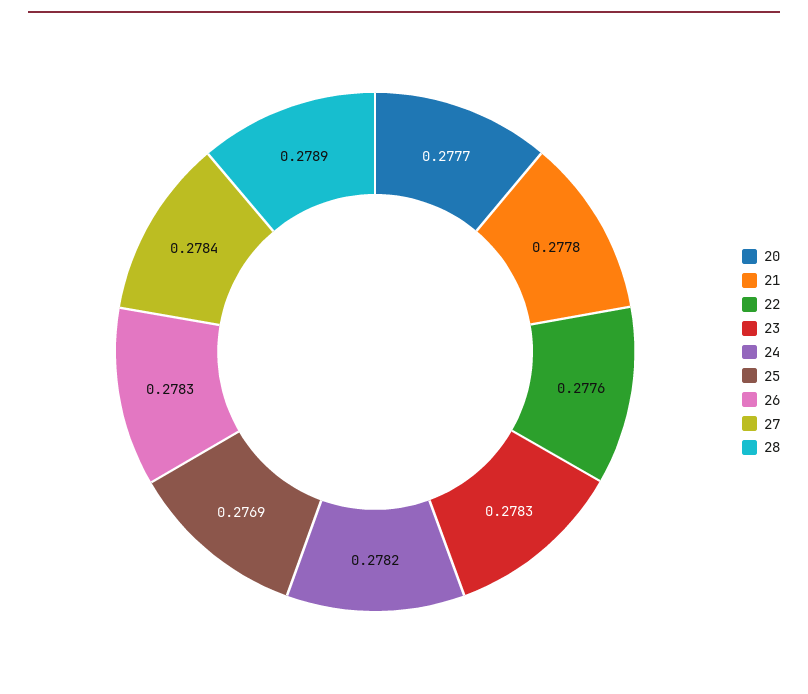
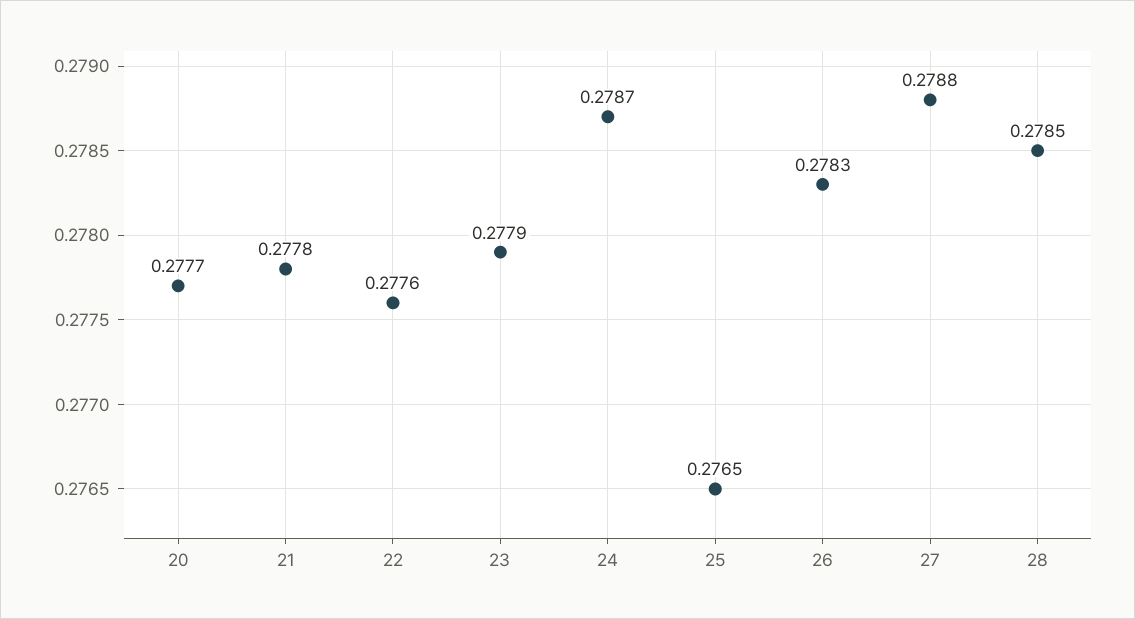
23: 0.2783 -> 0.2779
24: 0.2782 -> 0.2787
25: 0.2769 -> 0.2765
27: 0.2784 -> 0.2788
28: 0.2789 -> 0.2785

